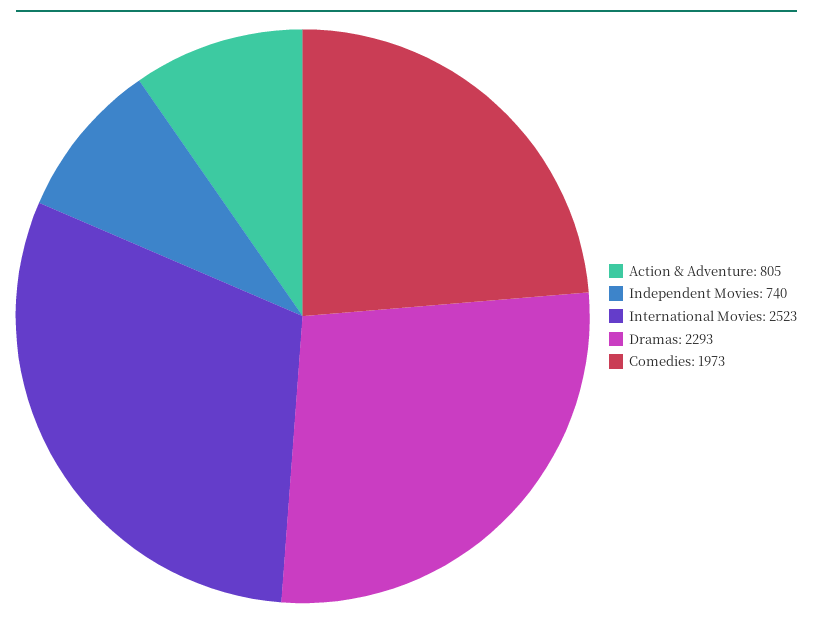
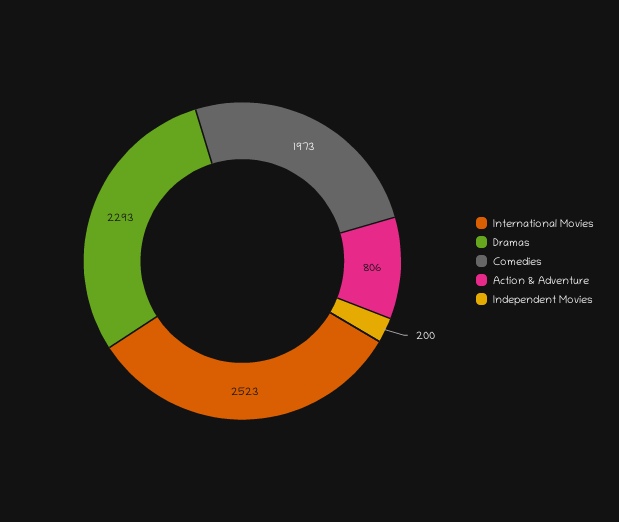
Action & Adventure: 805 -> 806
Independent Movies: 740 -> 200

